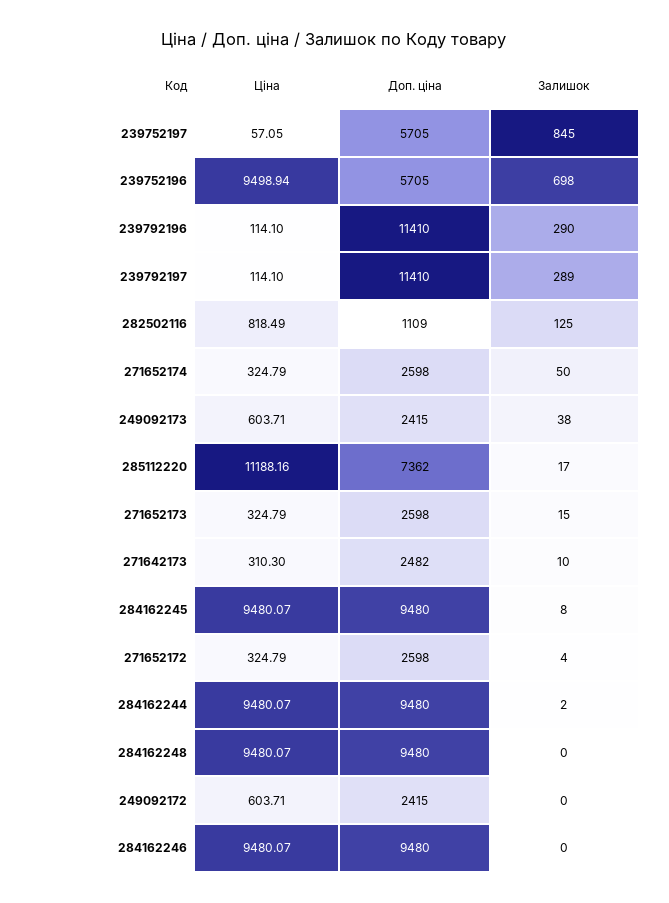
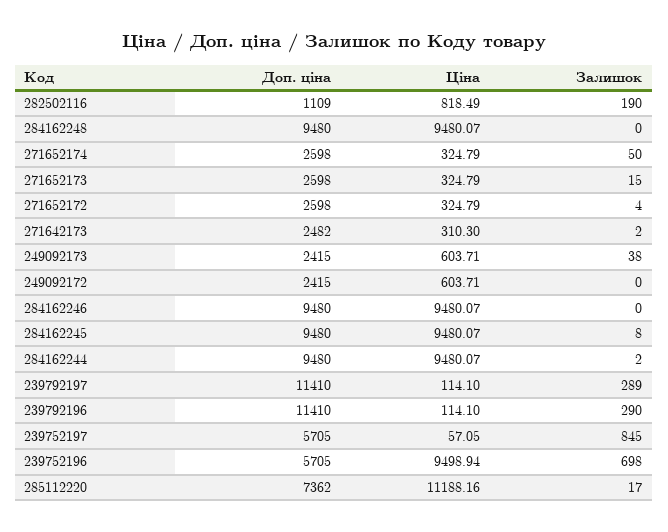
Залишок, 282502116: 125 -> 190
Залишок, 271642173: 10 -> 2

